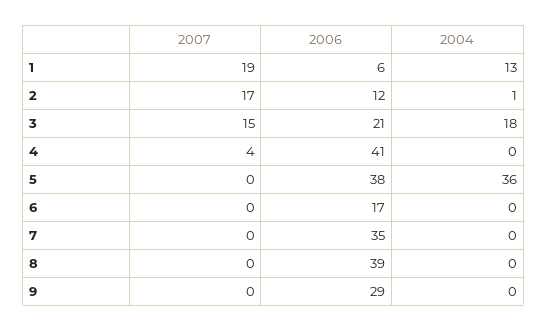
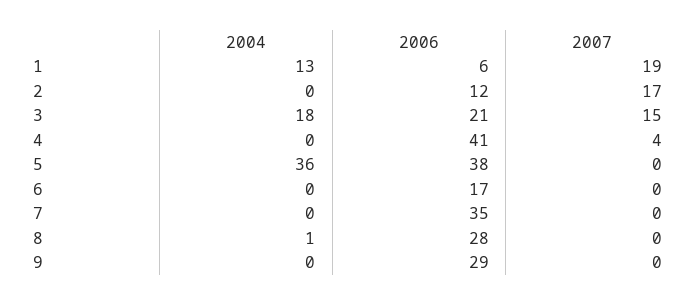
2004, 2: 1 -> 0
2006, 8: 39 -> 28
2004, 8: 0 -> 1

